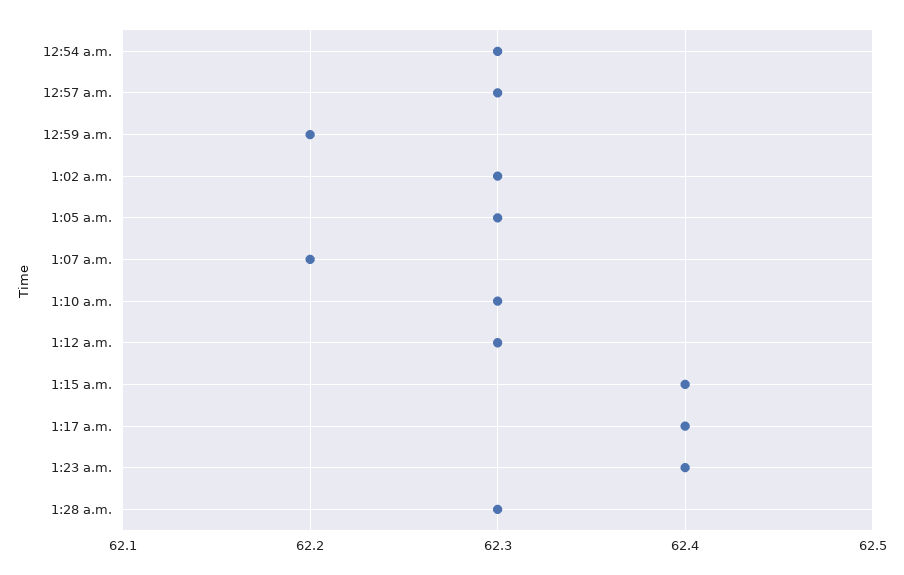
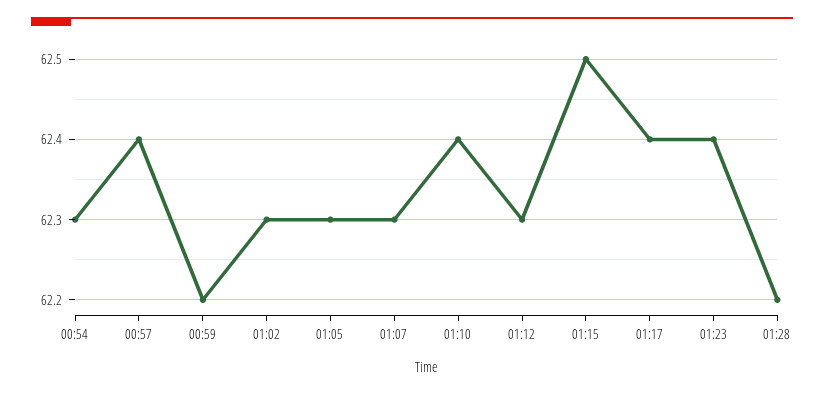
12:57 a.m.: 62.3 -> 62.4
1:07 a.m.: 62.2 -> 62.3
1:10 a.m.: 62.3 -> 62.4
1:15 a.m.: 62.4 -> 62.5
1:28 a.m.: 62.3 -> 62.2

